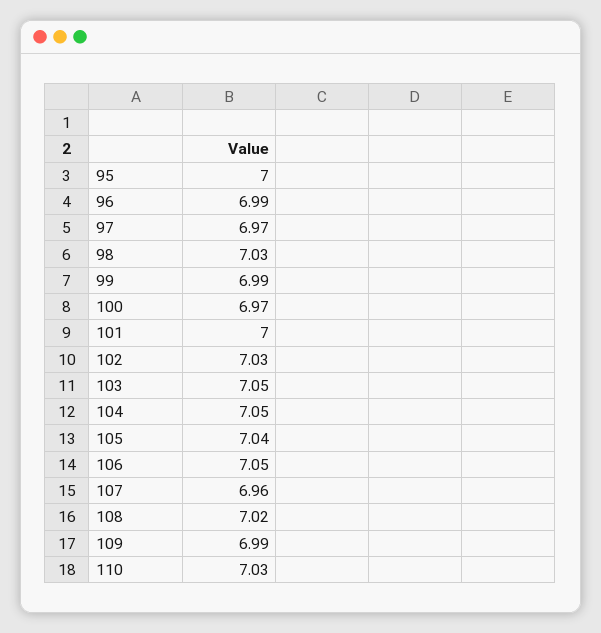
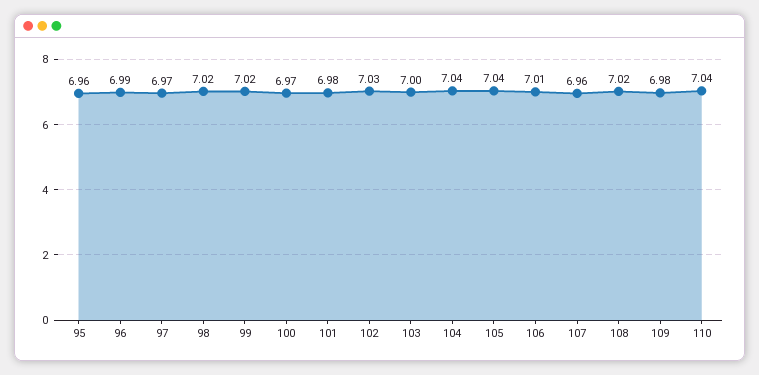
95: 7 -> 6.96
98: 7.03 -> 7.02
99: 6.99 -> 7.02
101: 7 -> 6.98
103: 7.05 -> 7
104: 7.05 -> 7.04
106: 7.05 -> 7.01
109: 6.99 -> 6.98
110: 7.03 -> 7.04

